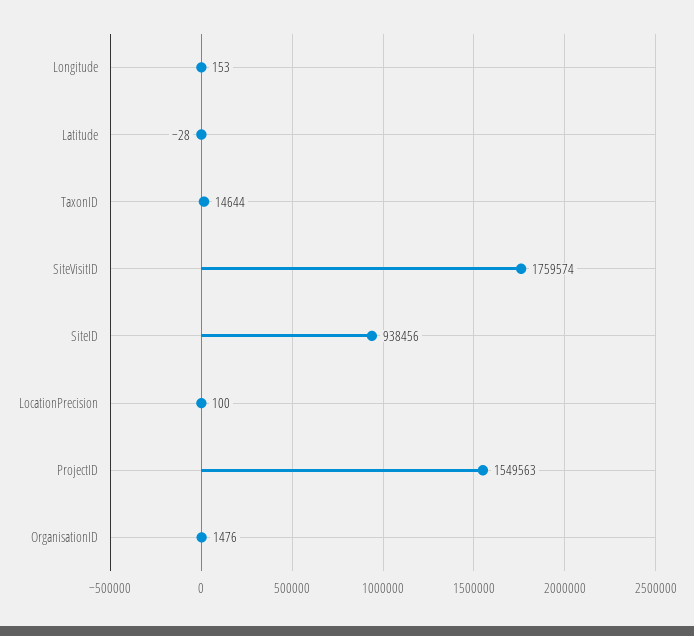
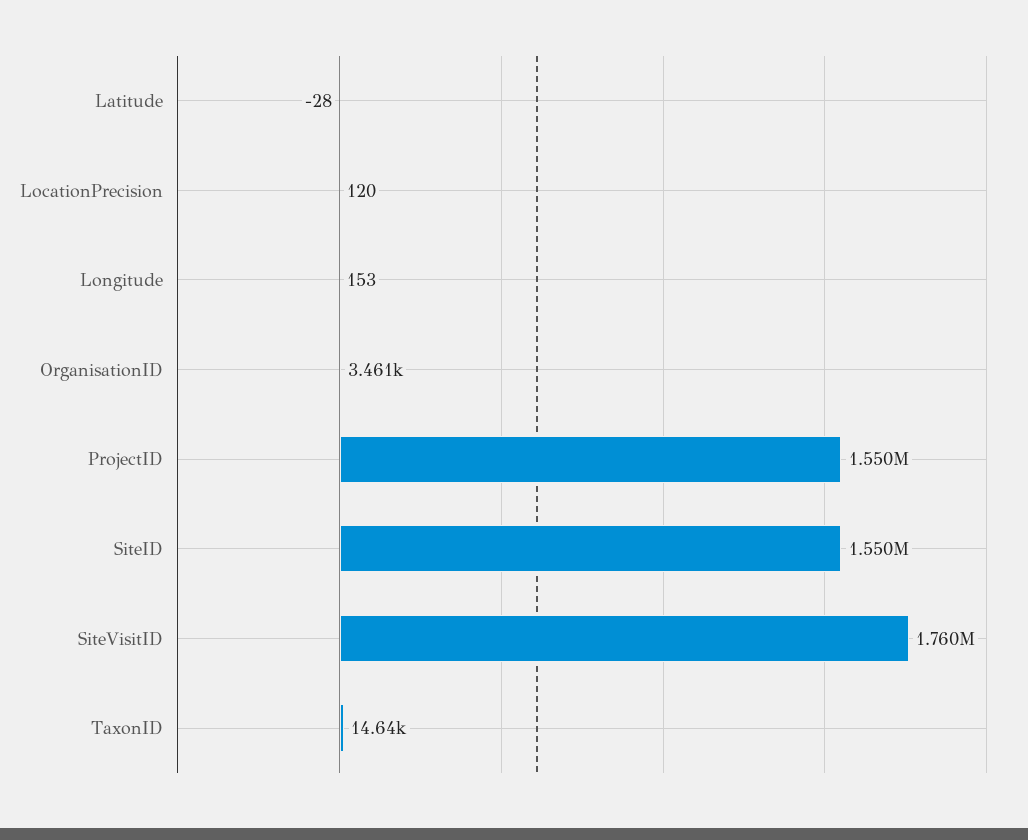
SiteID: 938456 -> 1550000
LocationPrecision: 100 -> 120
OrganisationID: 1476 -> 3461

